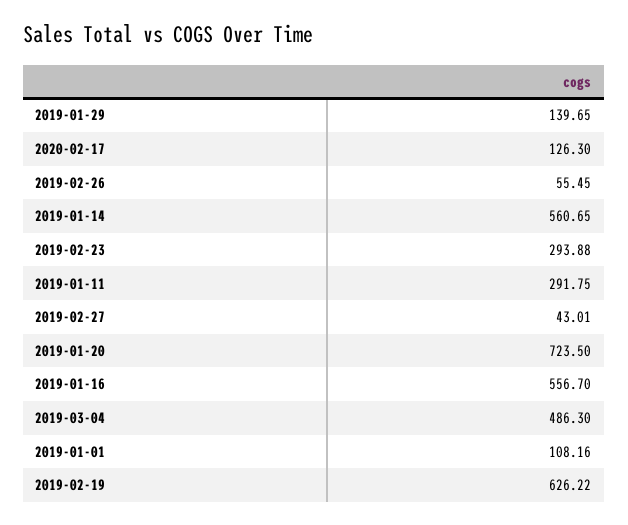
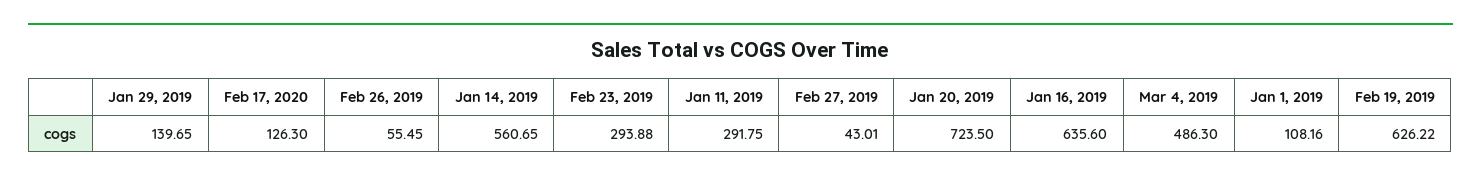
2019-01-16: 556.7 -> 635.6

